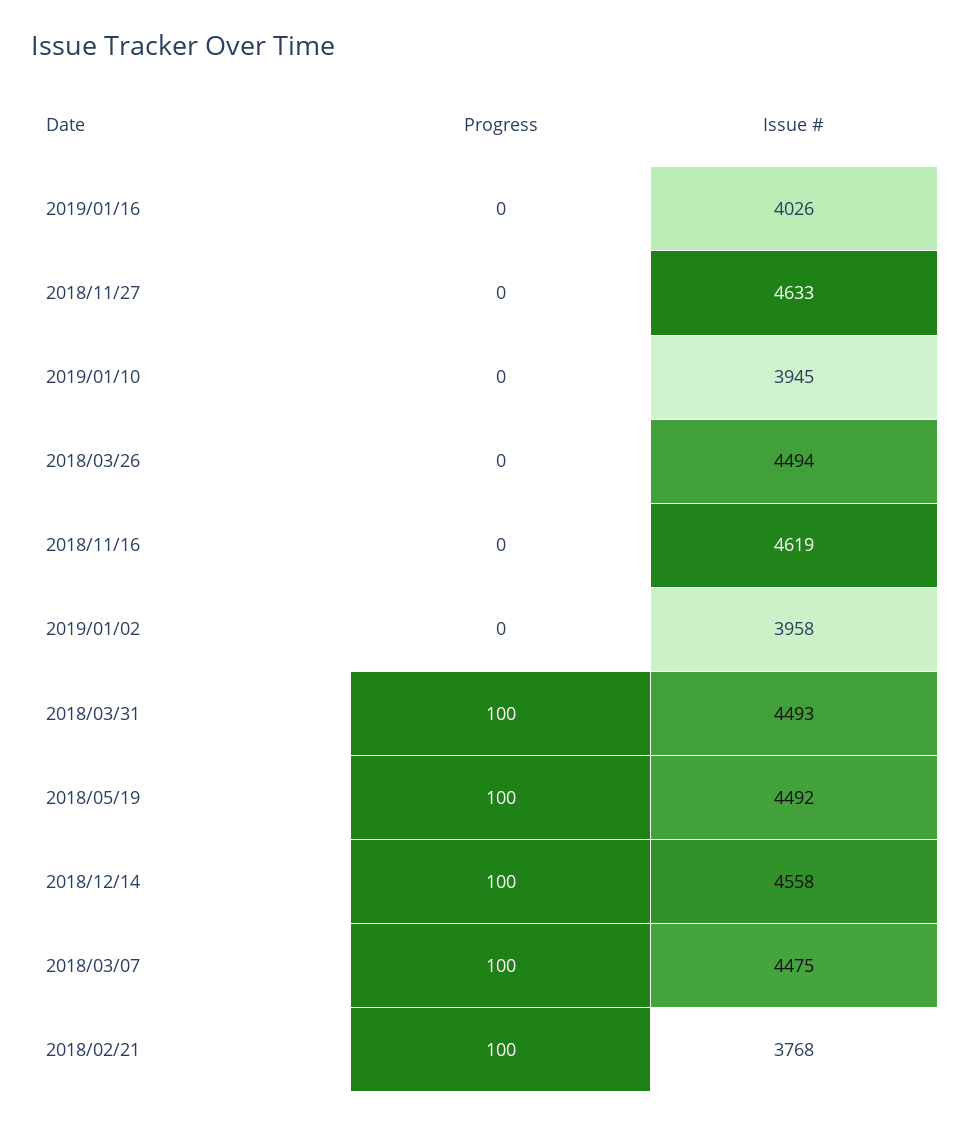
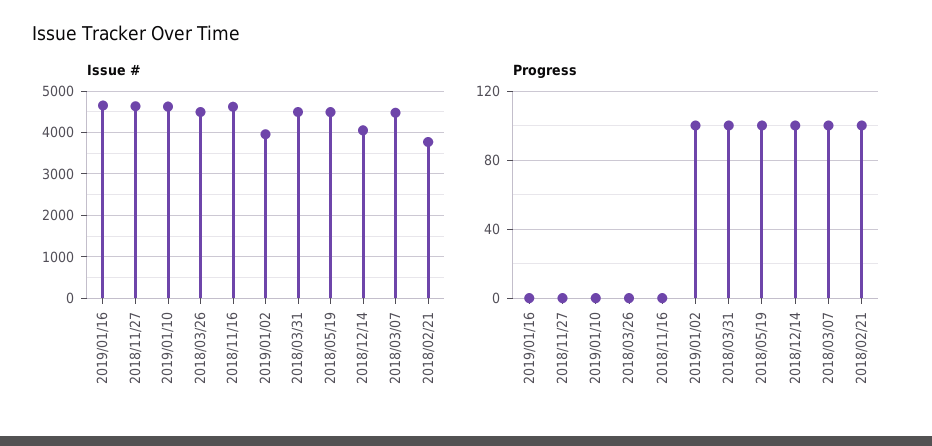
Issue #, 2019/01/16: 4026 -> 4600
Issue #, 2019/01/10: 3945 -> 4600
Progress, 2019/01/02: 0 -> 100
Issue #, 2018/12/14: 4558 -> 4000

